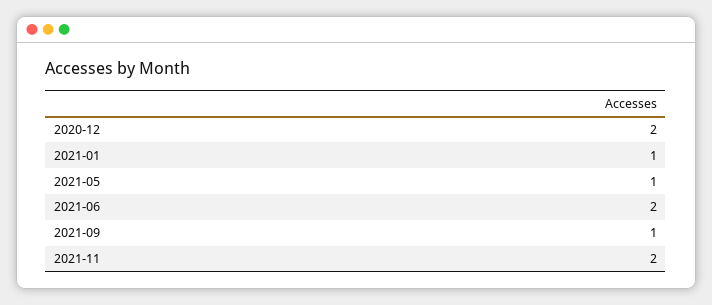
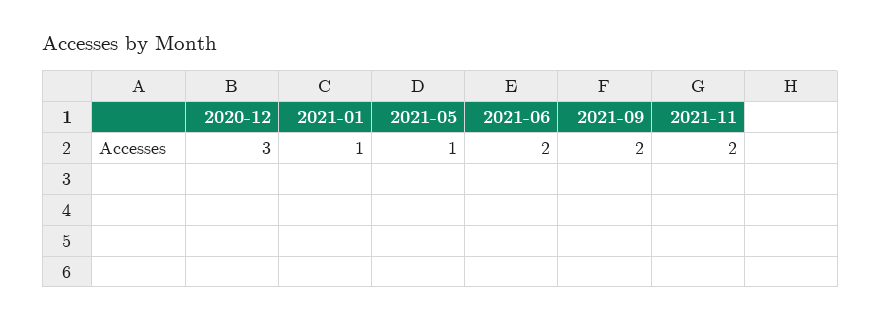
2020-12: 2 -> 3
2021-09: 1 -> 2

